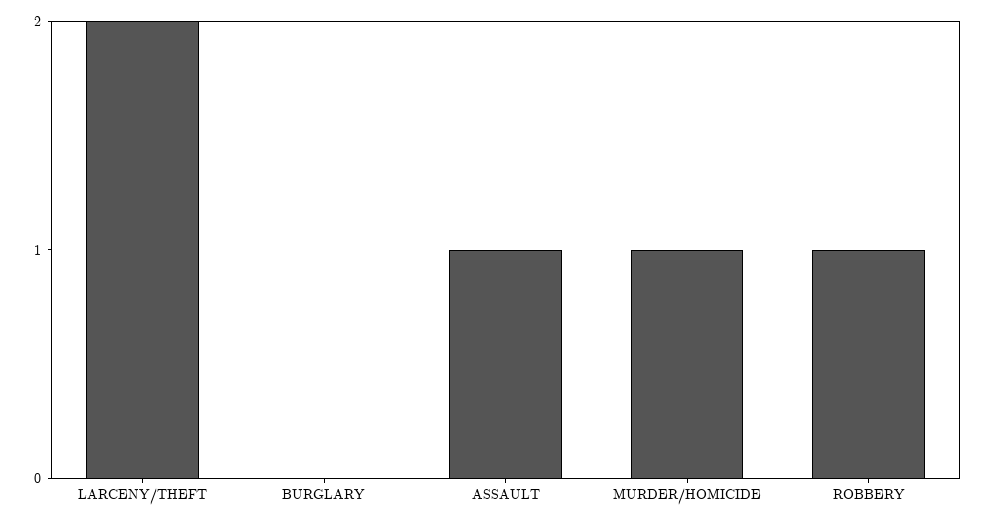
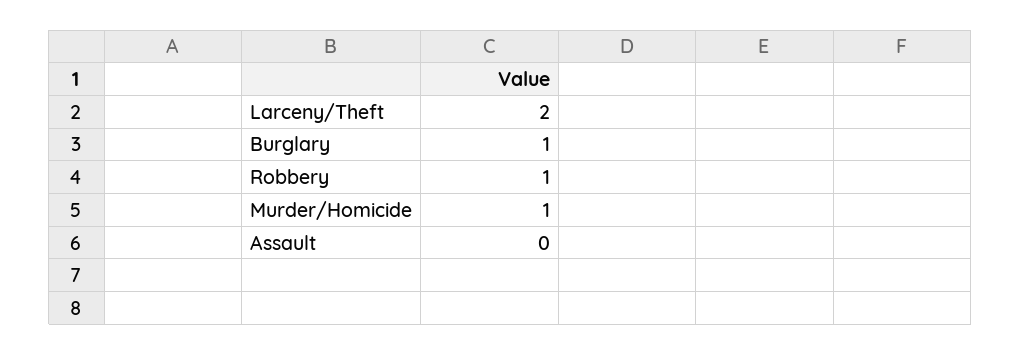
BURGLARY: 0 -> 1
ASSAULT: 1 -> 0

